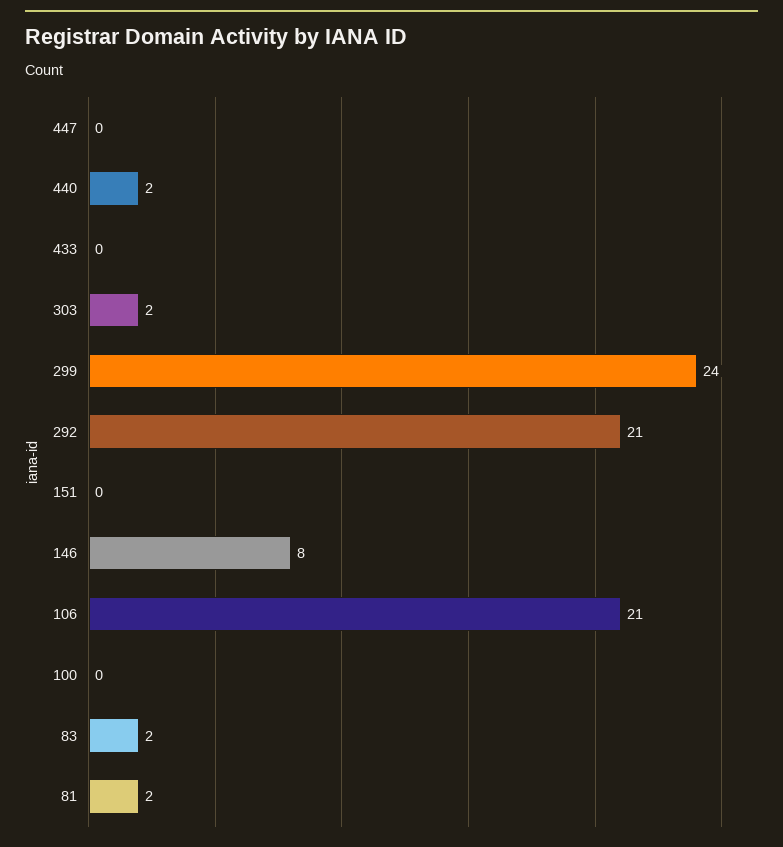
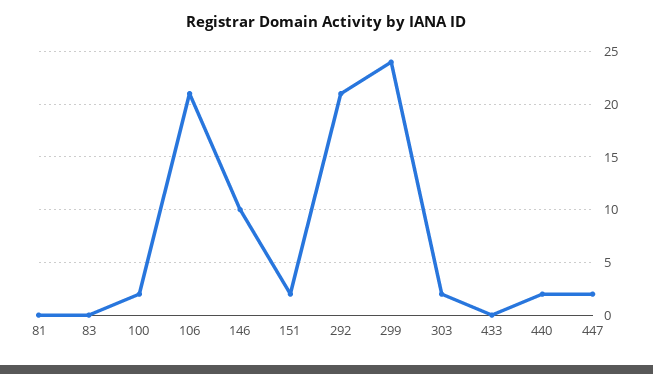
447: 0 -> 2
151: 0 -> 2
146: 8 -> 10
100: 0 -> 2
83: 2 -> 0
81: 2 -> 0

